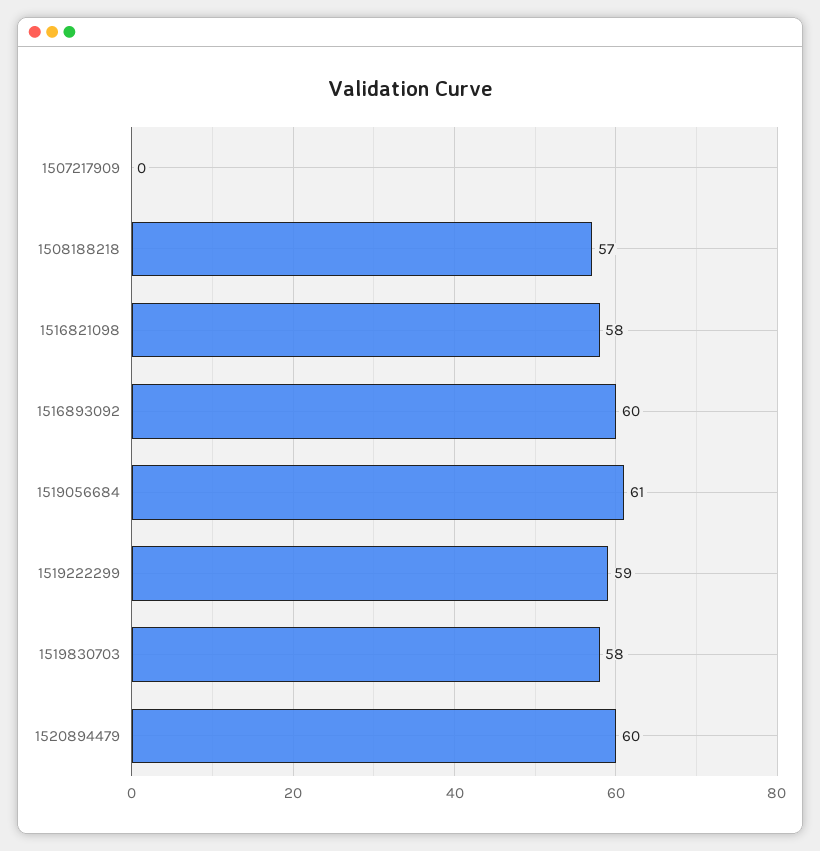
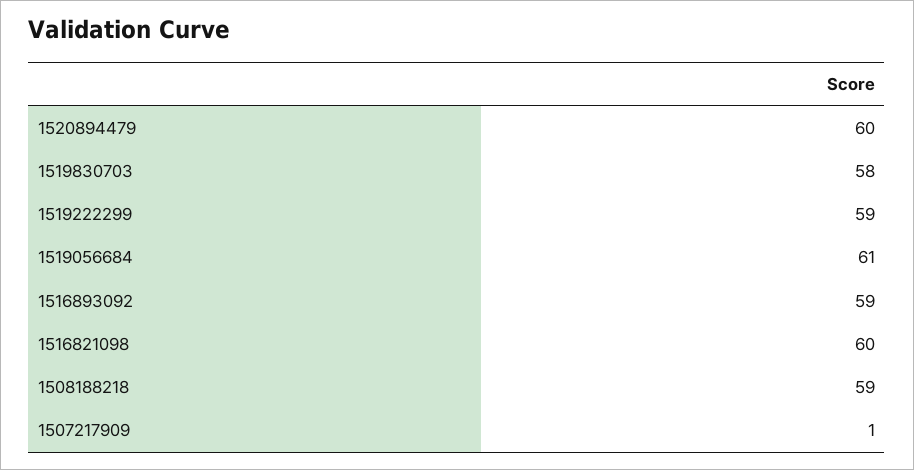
1507217909: 0 -> 1
1508188218: 57 -> 59
1516821098: 58 -> 60
1516893092: 60 -> 59

